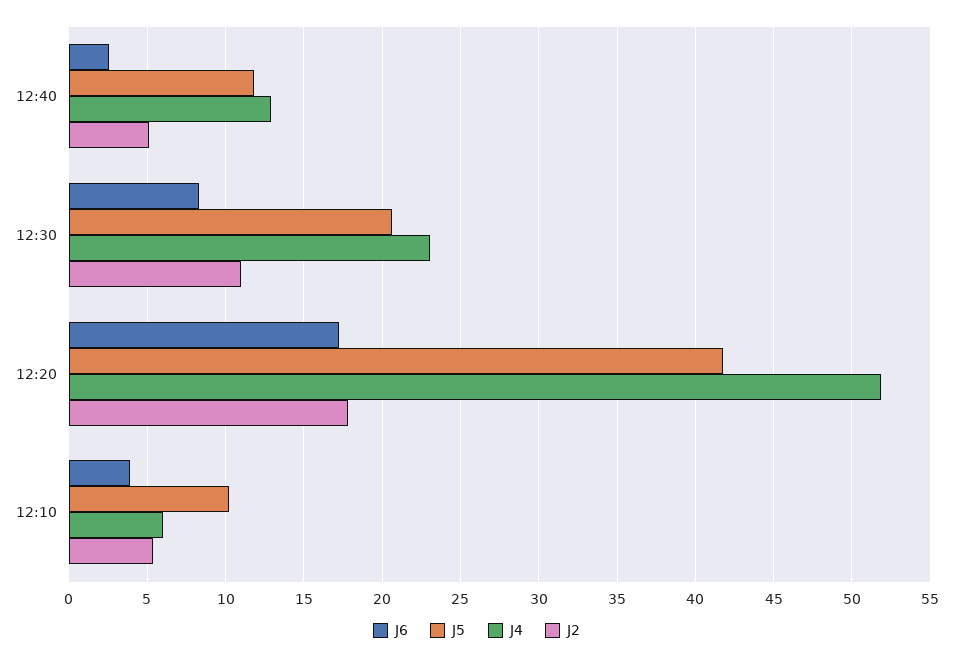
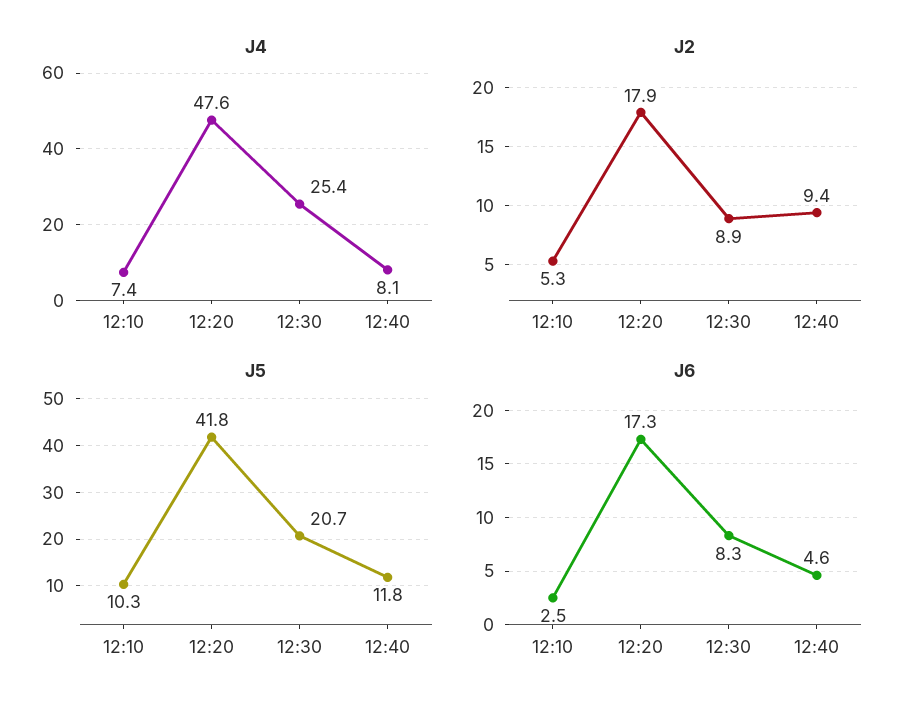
J6, 12:40: 2.5 -> 4.6
J4, 12:40: 13 -> 8.1
J2, 12:40: 5 -> 9.4
J4, 12:30: 23 -> 25.4
J2, 12:30: 11 -> 8.9
J4, 12:20: 52 -> 47.6
J6, 12:10: 4 -> 2.5
J4, 12:10: 6 -> 7.4

